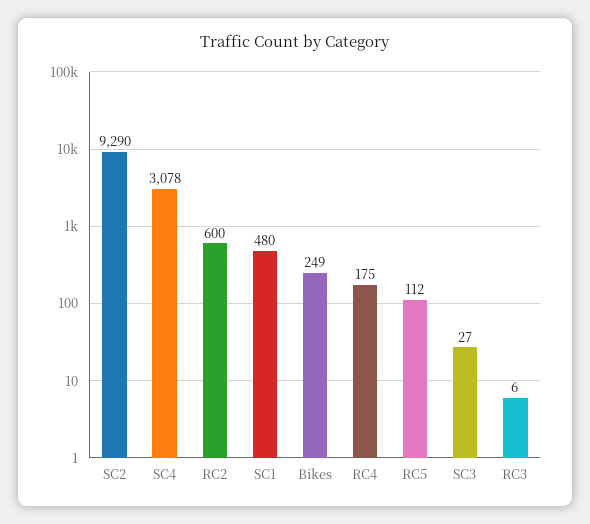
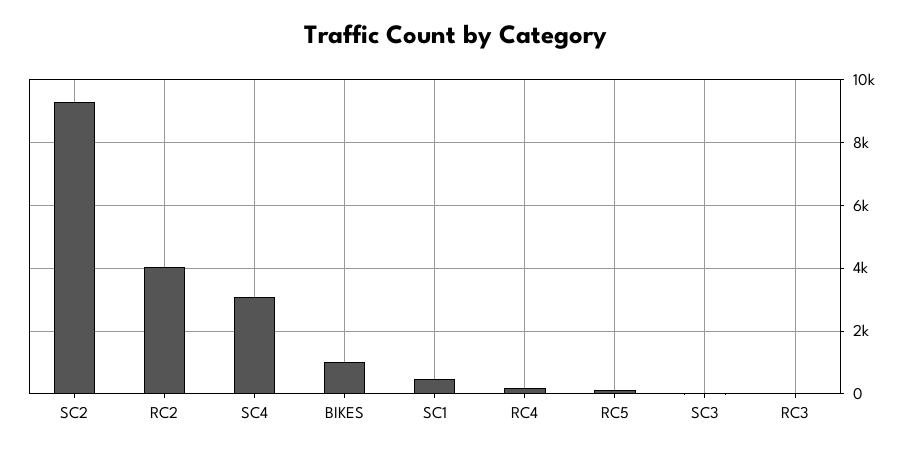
RC2: 600 -> 4000
Bikes: 249 -> 1000

